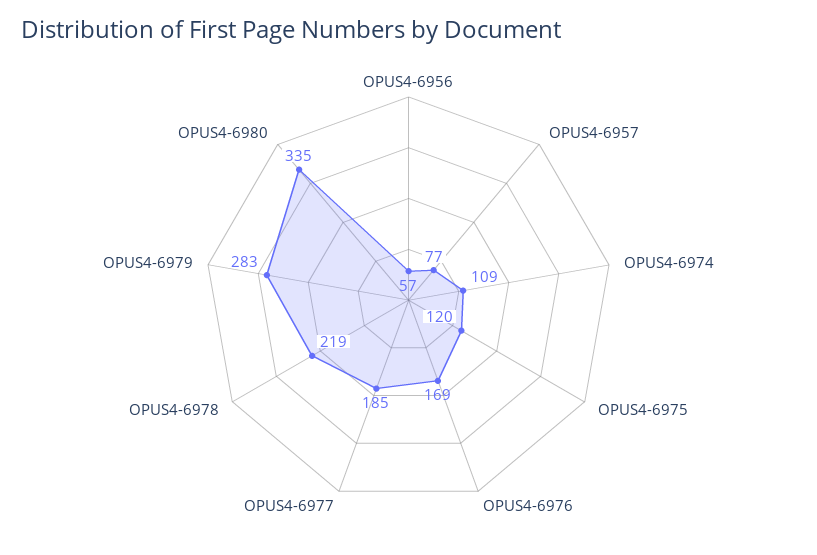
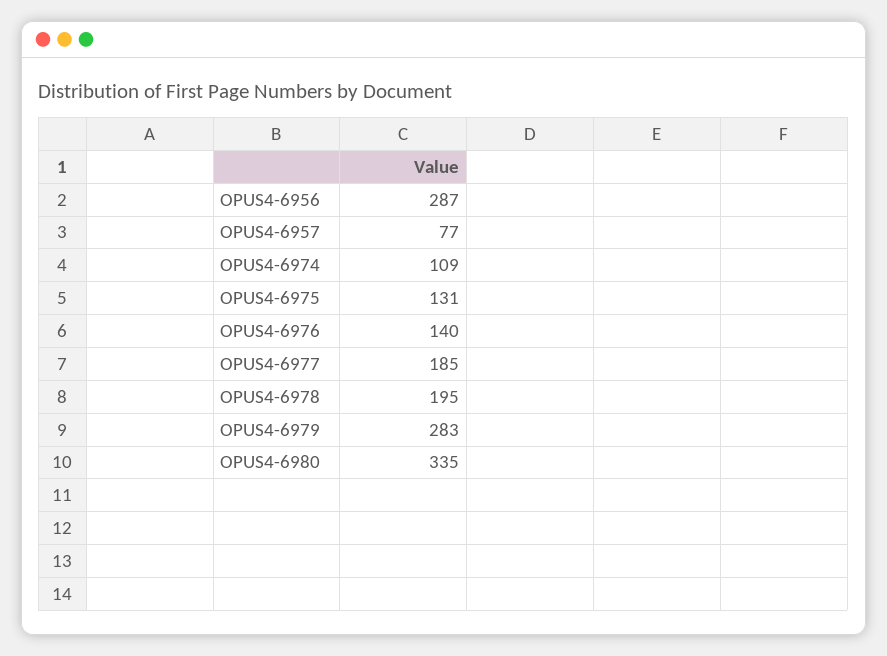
OPUS4-6956: 57 -> 287
OPUS4-6975: 120 -> 131
OPUS4-6976: 169 -> 140
OPUS4-6978: 219 -> 195

